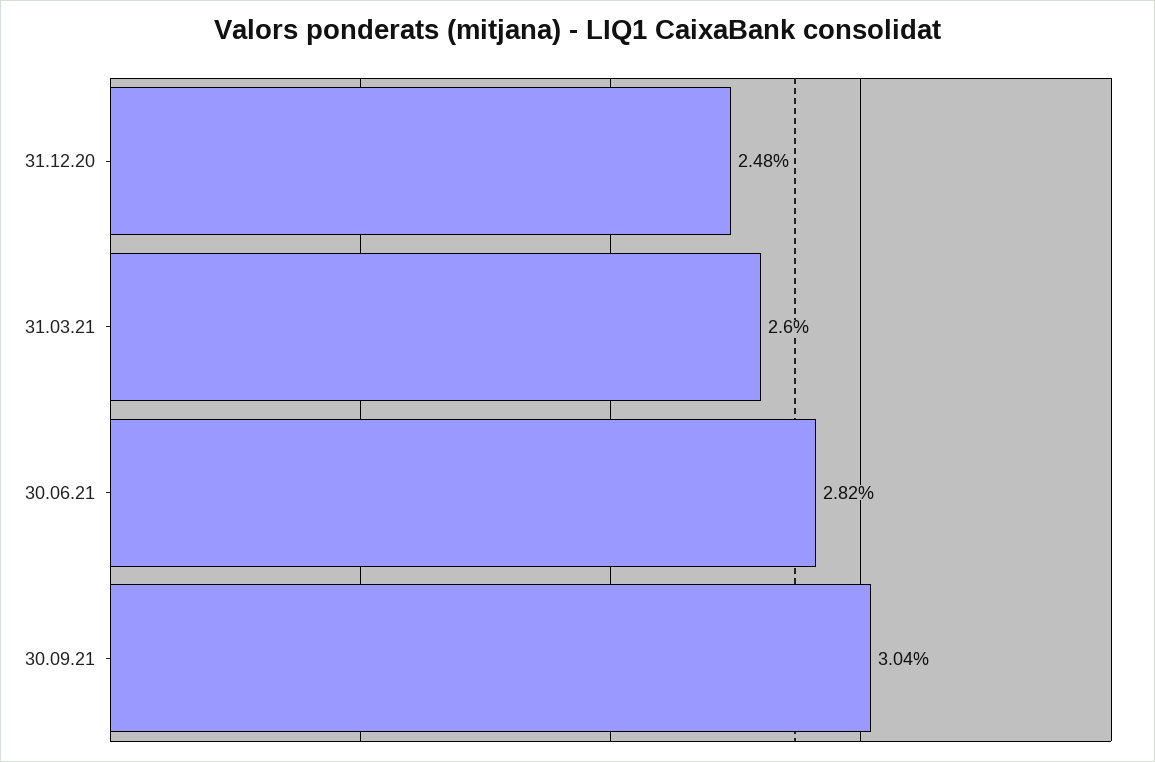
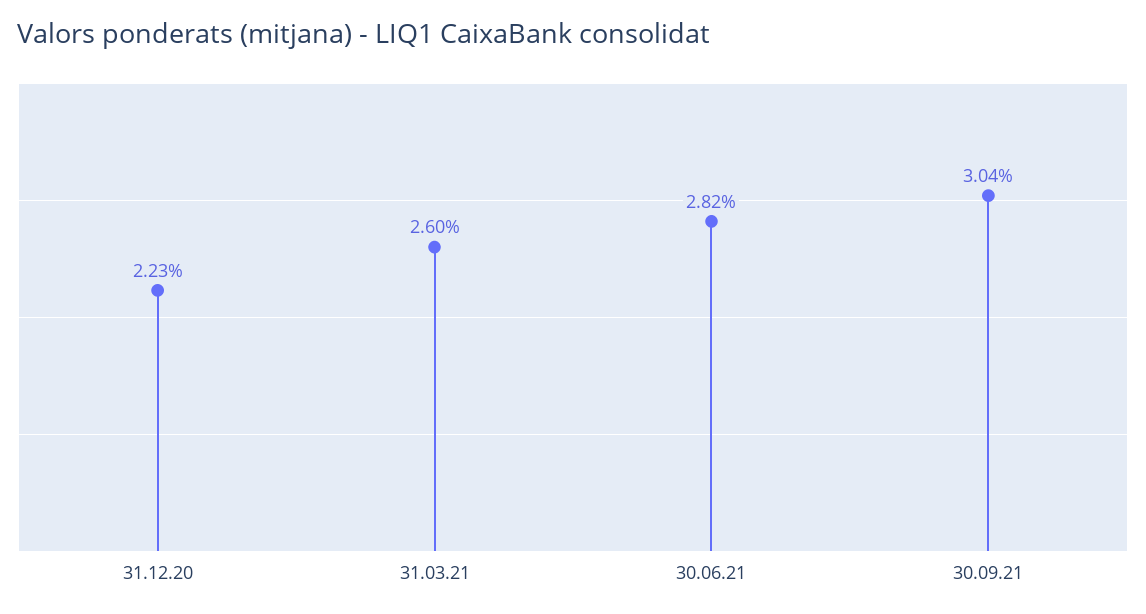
31.12.20: 2.48 -> 2.23

